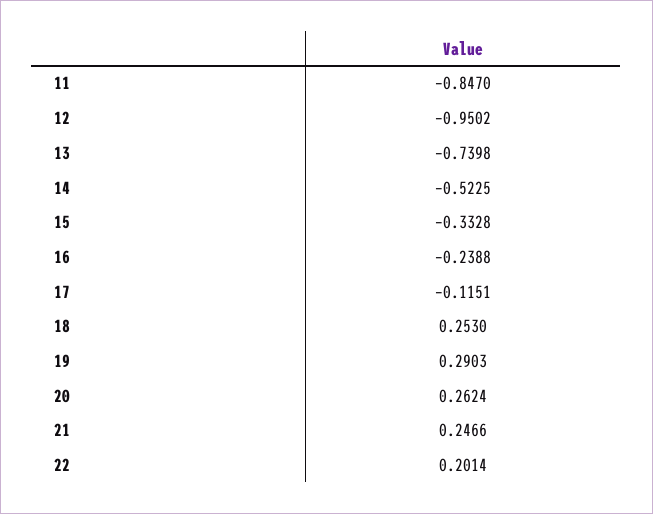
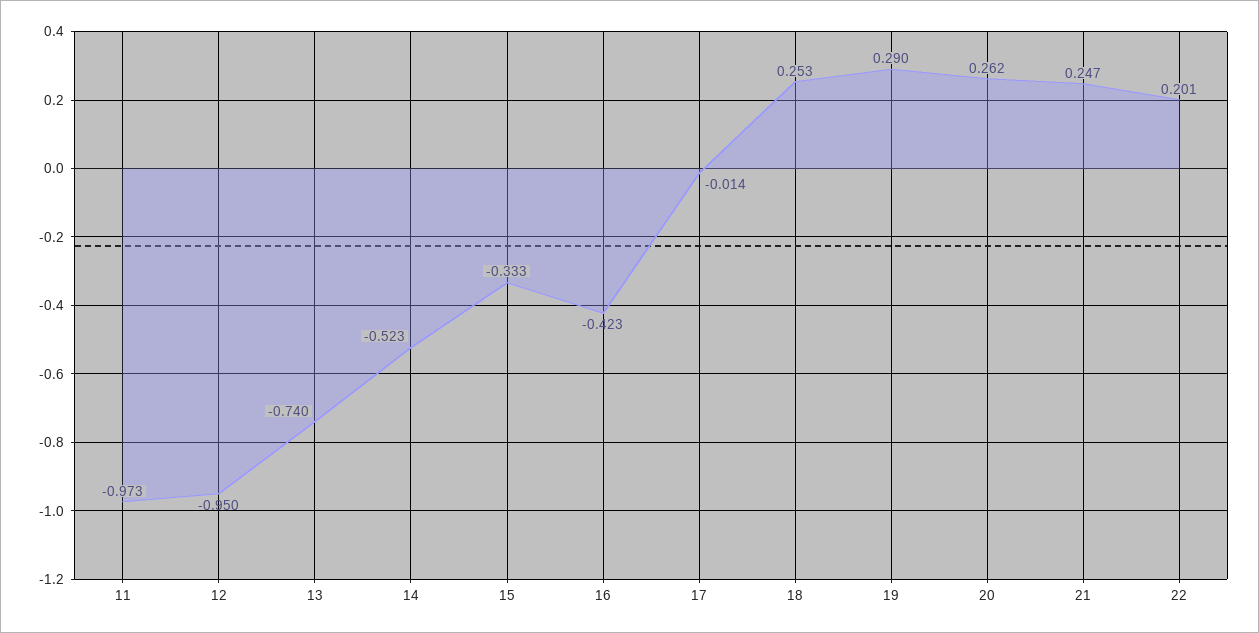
11: -0.847 -> -0.973
16: -0.2388 -> -0.423
17: -0.1151 -> -0.014

